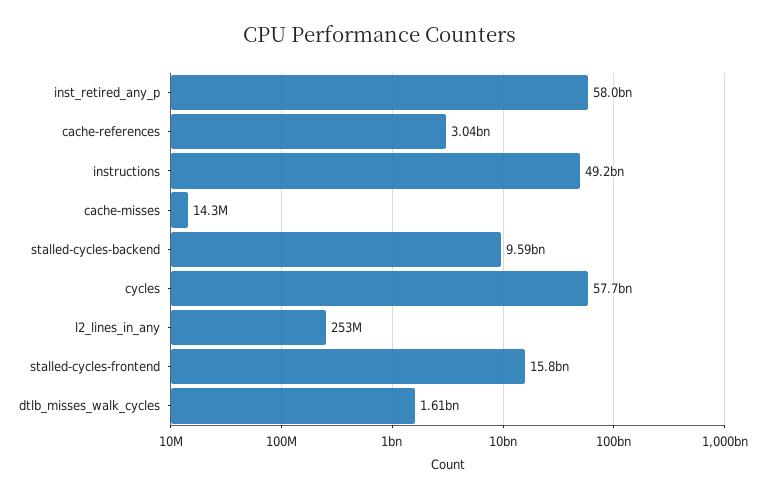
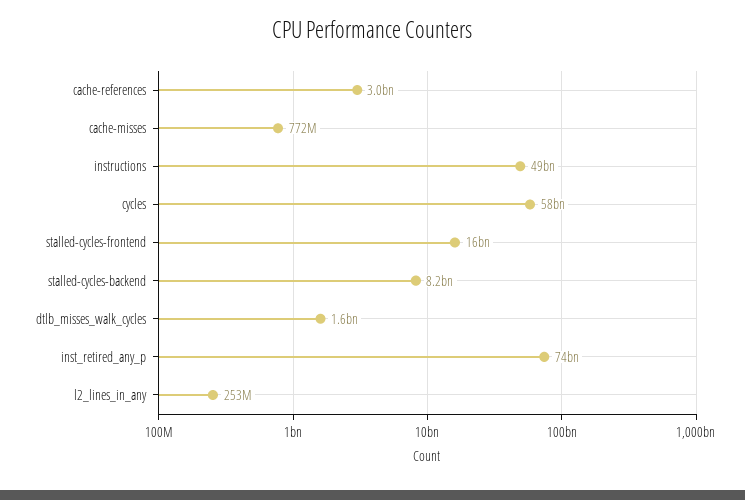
inst_retired_any_p: 58000000000 -> 74000000000
cache-misses: 14300000 -> 772000000
stalled-cycles-backend: 9590000000 -> 8200000000

